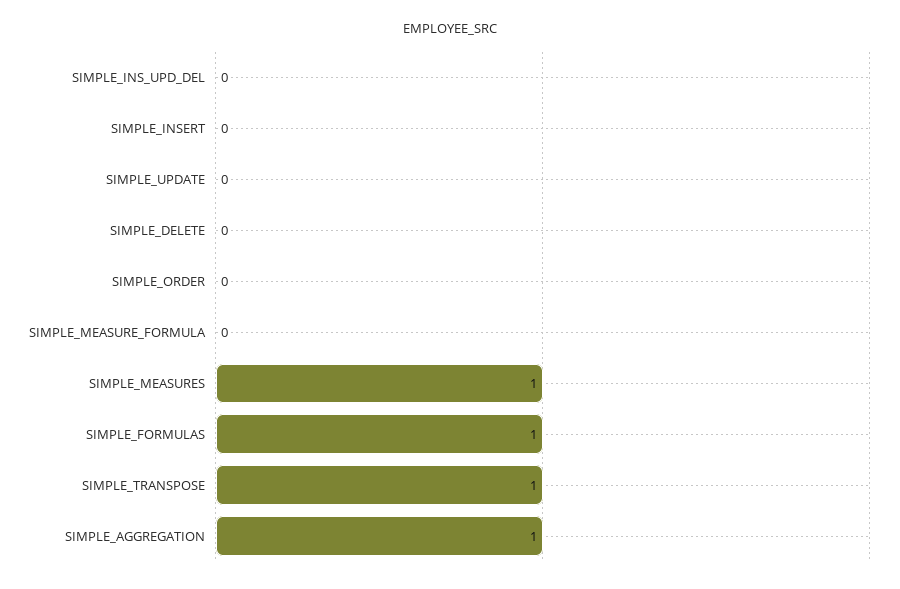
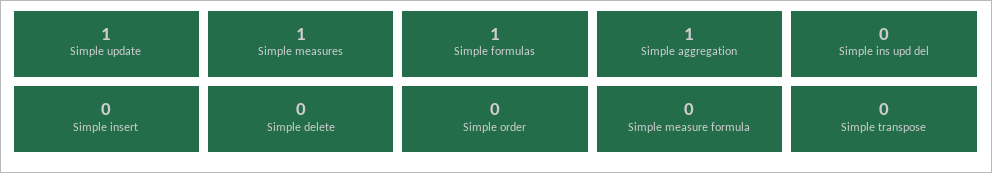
SIMPLE_UPDATE: 0 -> 1
SIMPLE_TRANSPOSE: 1 -> 0

